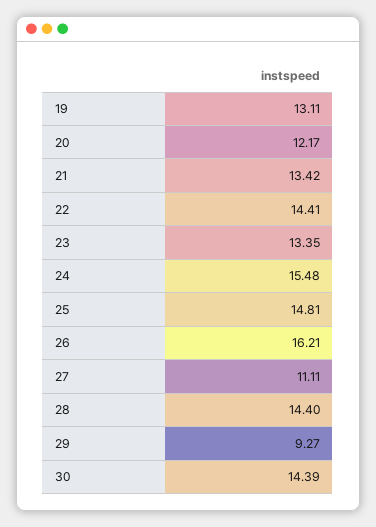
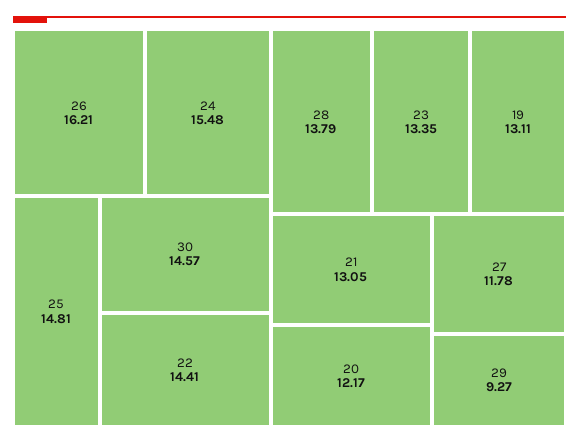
21: 13.42 -> 13.05
27: 11.11 -> 11.78
28: 14.4 -> 13.79
30: 14.39 -> 14.57

